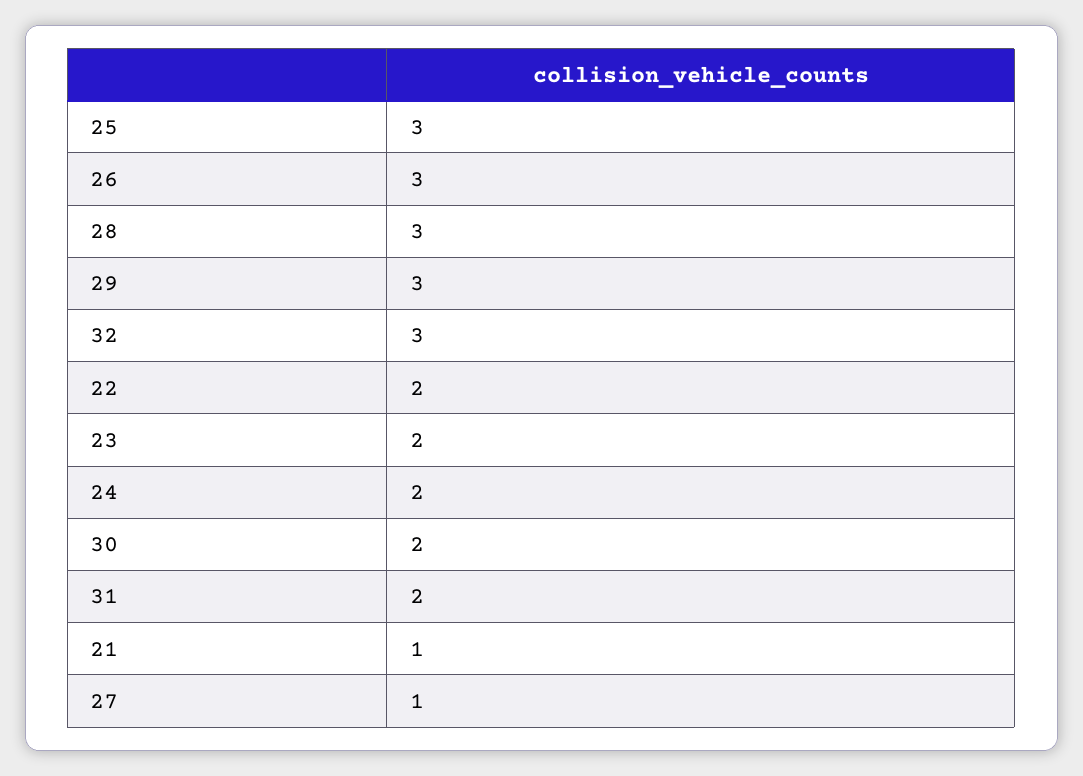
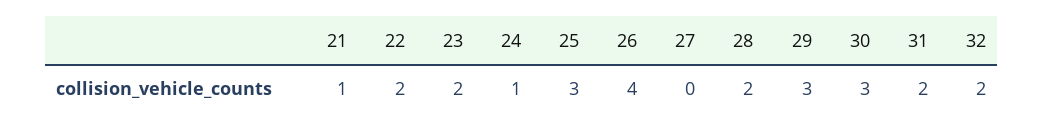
26: 3 -> 4
28: 3 -> 2
32: 3 -> 2
24: 2 -> 1
30: 2 -> 3
27: 1 -> 0

